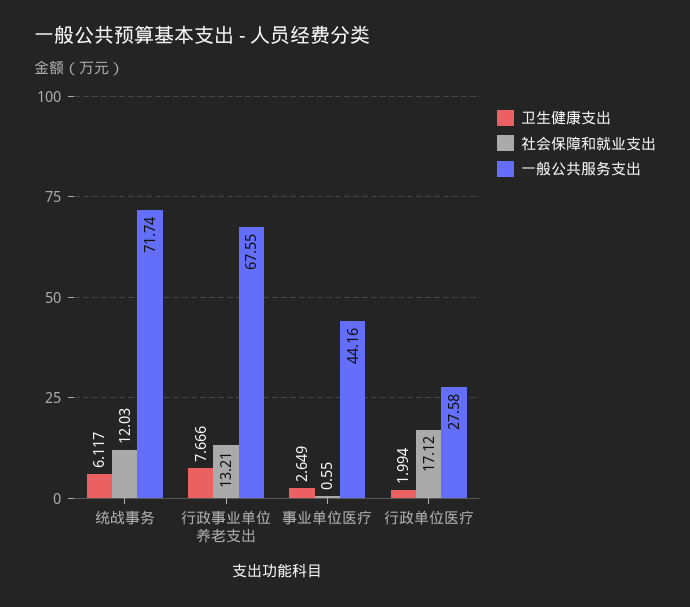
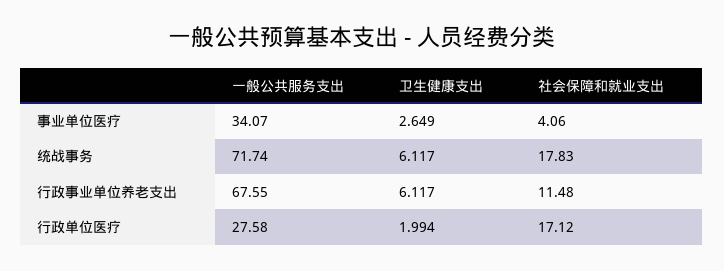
社会保障和就业支出, 统战事务: 12.03 -> 17.83
卫生健康支出, 行政事业单位养老支出: 7.666 -> 6.117
社会保障和就业支出, 行政事业单位养老支出: 13.21 -> 11.48
社会保障和就业支出, 事业单位医疗: 0.55 -> 4.06
一般公共服务支出, 事业单位医疗: 44.16 -> 34.07

